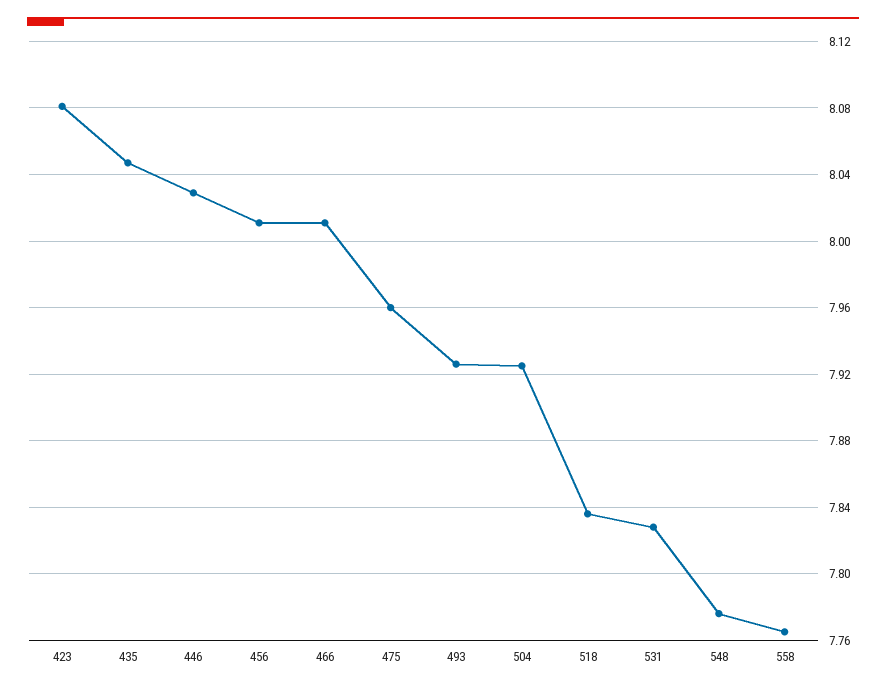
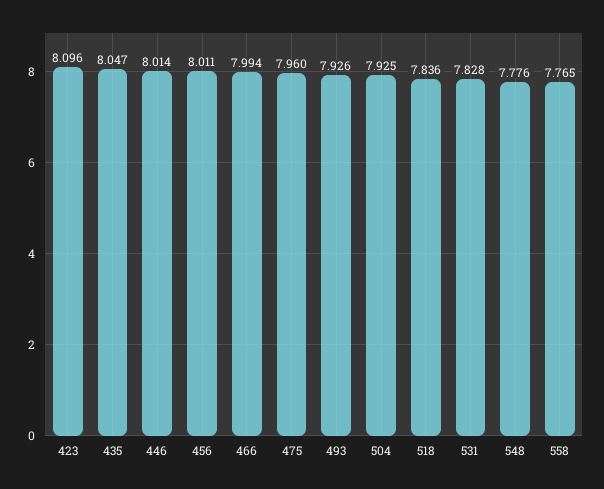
423: 8.08 -> 8.096
446: 8.03 -> 8.014
466: 8.01 -> 7.994

